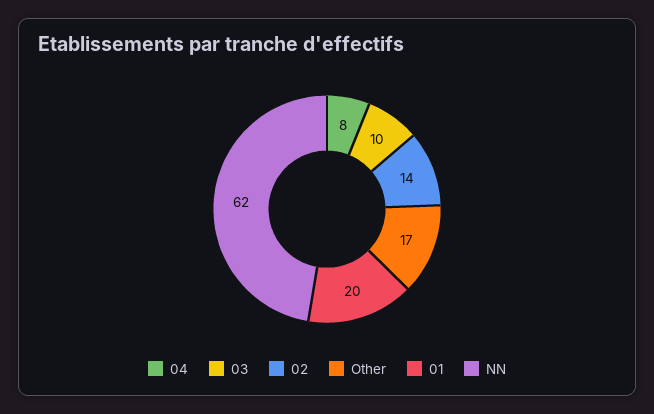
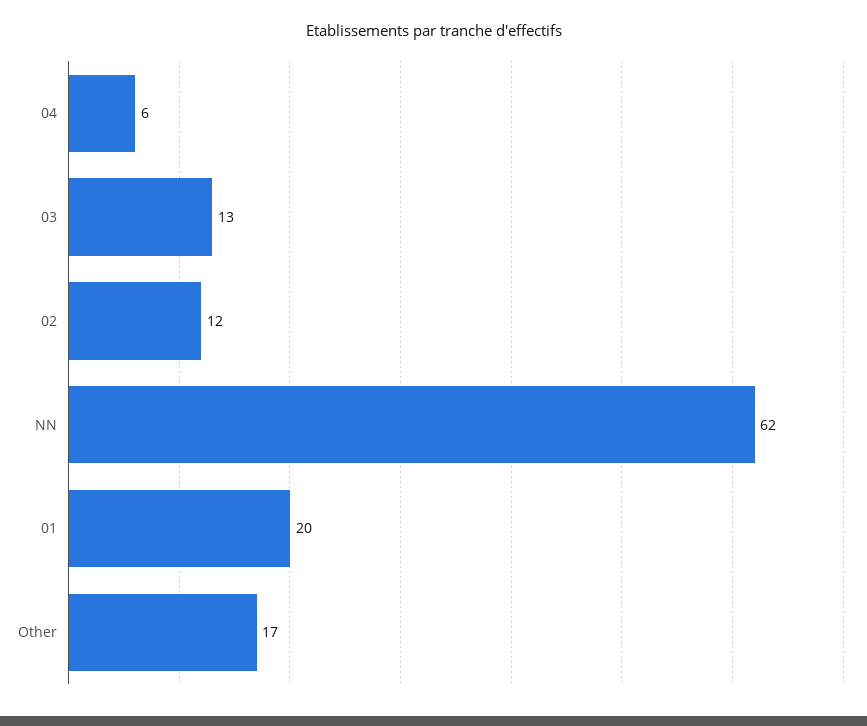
04: 8 -> 6
03: 10 -> 13
02: 14 -> 12

